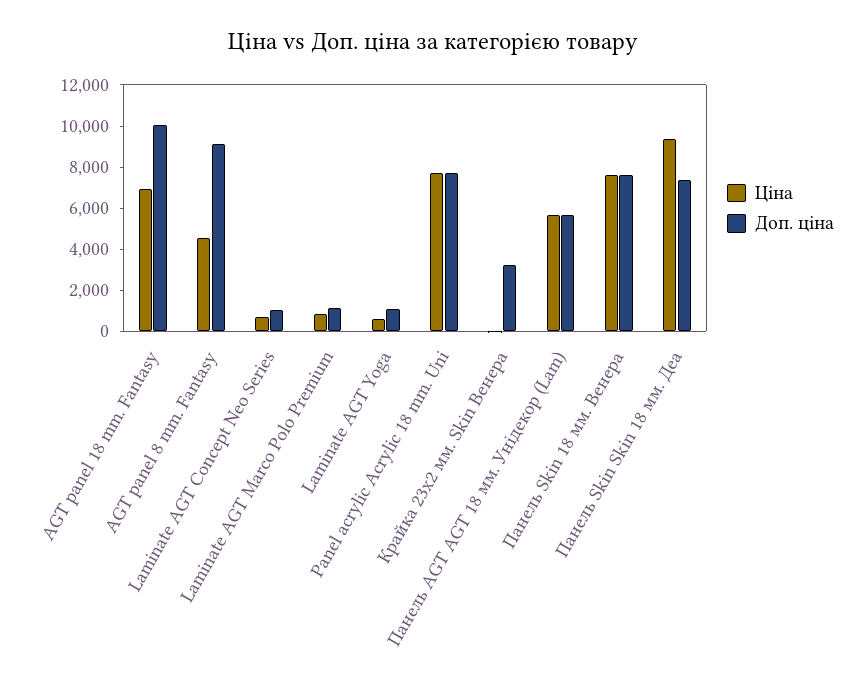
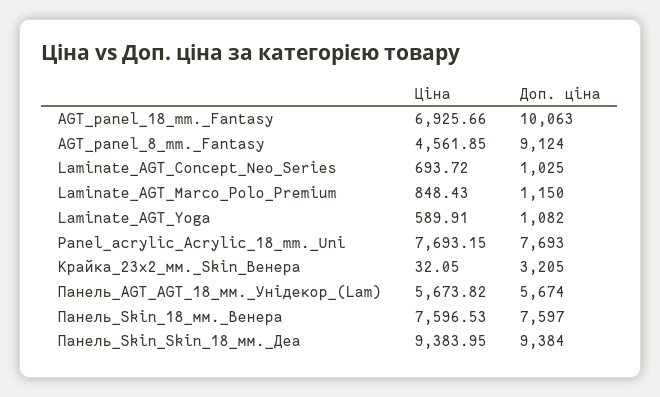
Доп. ціна, Панель Skin Skin 18 мм. Деа: 7500 -> 9384

